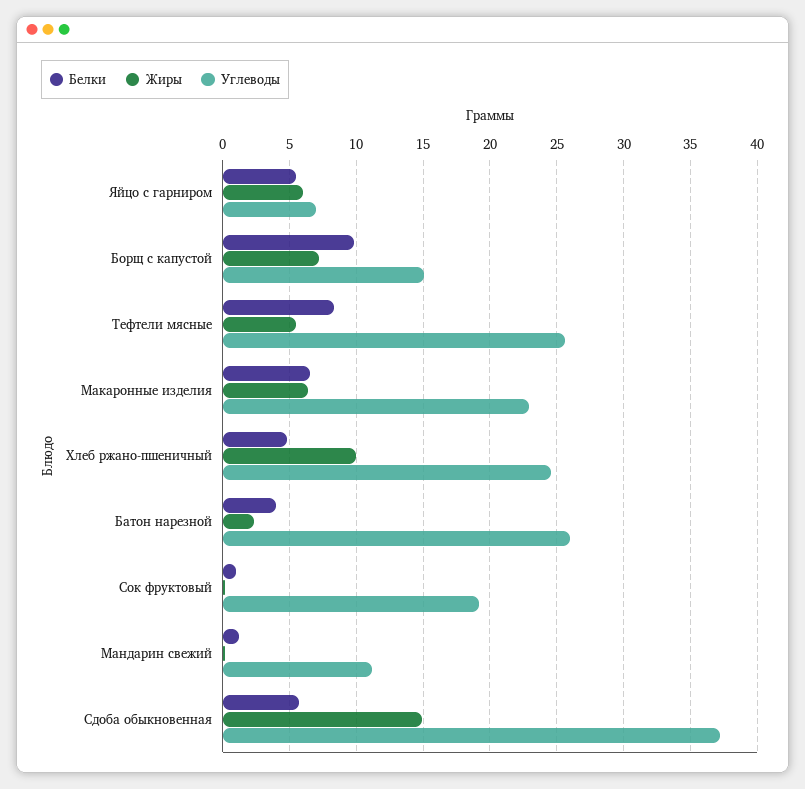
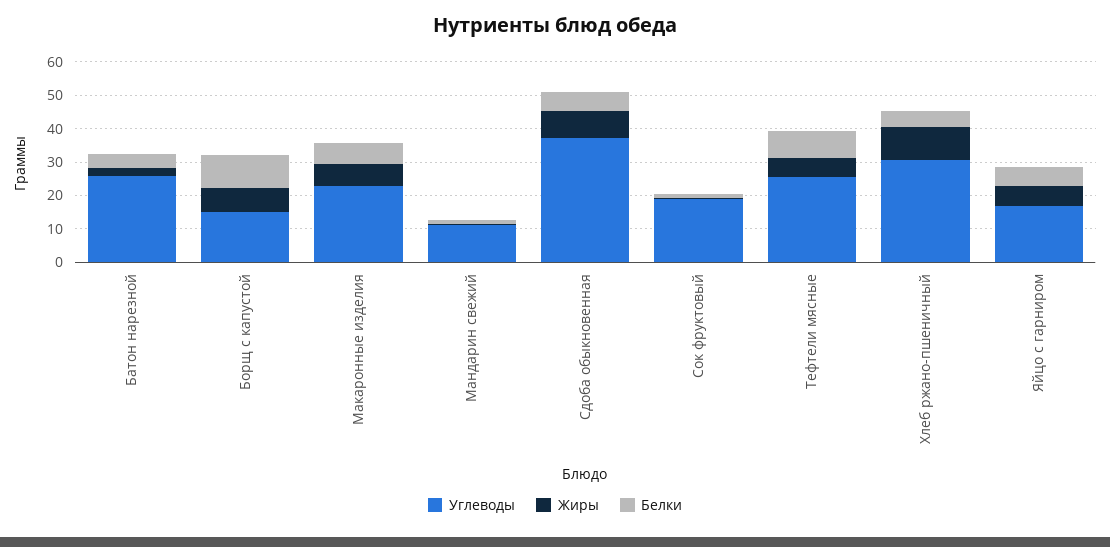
Углеводы, Яйцо с гарниром: 7 -> 17.5
Углеводы, Хлеб ржано-пшеничный: 24.5 -> 30
Жиры, Сдоба обыкновенная: 15 -> 7.5

